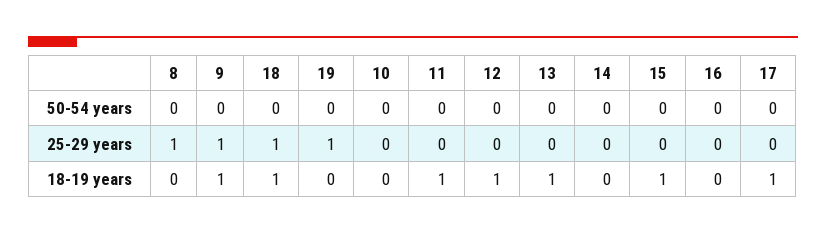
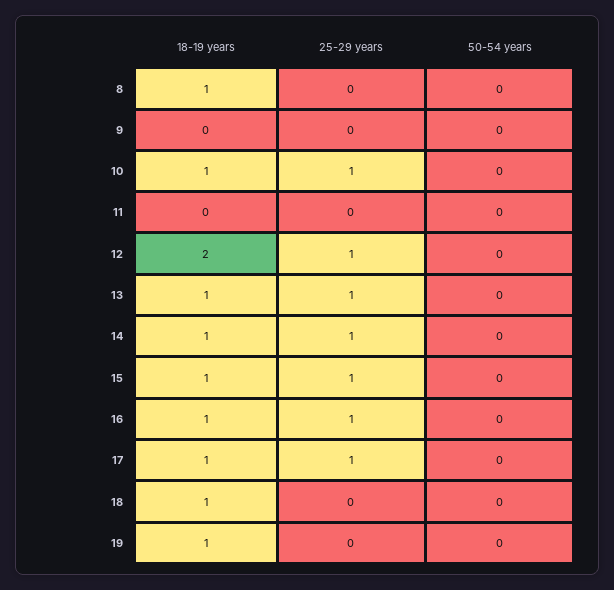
8, 25-29 years: 1 -> 0
9, 25-29 years: 1 -> 0
18, 25-29 years: 1 -> 0
19, 25-29 years: 1 -> 0
10, 25-29 years: 0 -> 1
12, 25-29 years: 0 -> 1
13, 25-29 years: 0 -> 1
14, 25-29 years: 0 -> 1
15, 25-29 years: 0 -> 1
16, 25-29 years: 0 -> 1
17, 25-29 years: 0 -> 1
8, 18-19 years: 0 -> 1
9, 18-19 years: 1 -> 0
19, 18-19 years: 0 -> 1
10, 18-19 years: 0 -> 1
11, 18-19 years: 1 -> 0
12, 18-19 years: 1 -> 2
14, 18-19 years: 0 -> 1
16, 18-19 years: 0 -> 1

